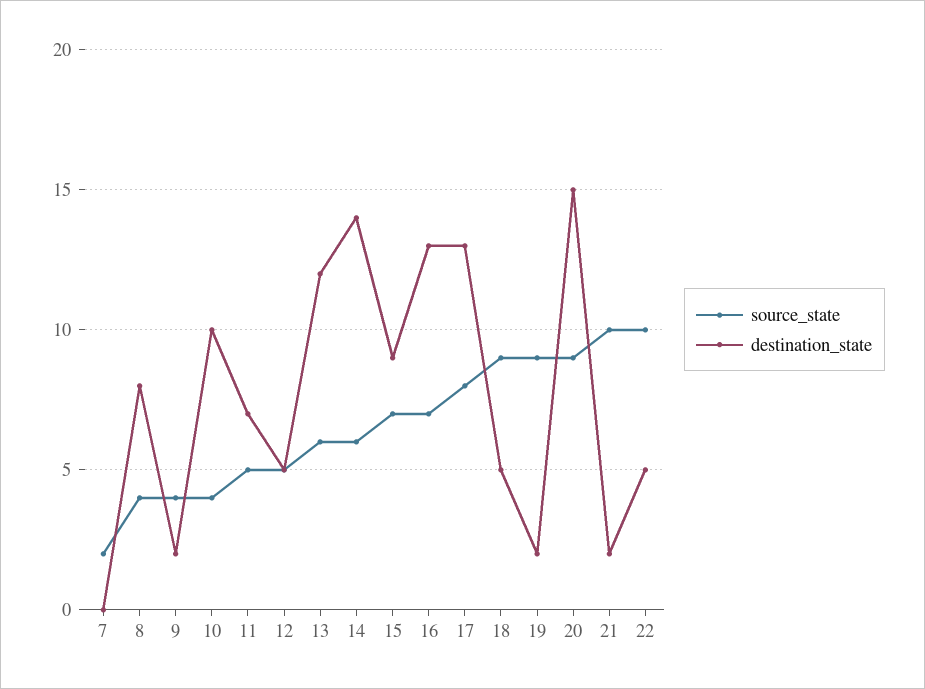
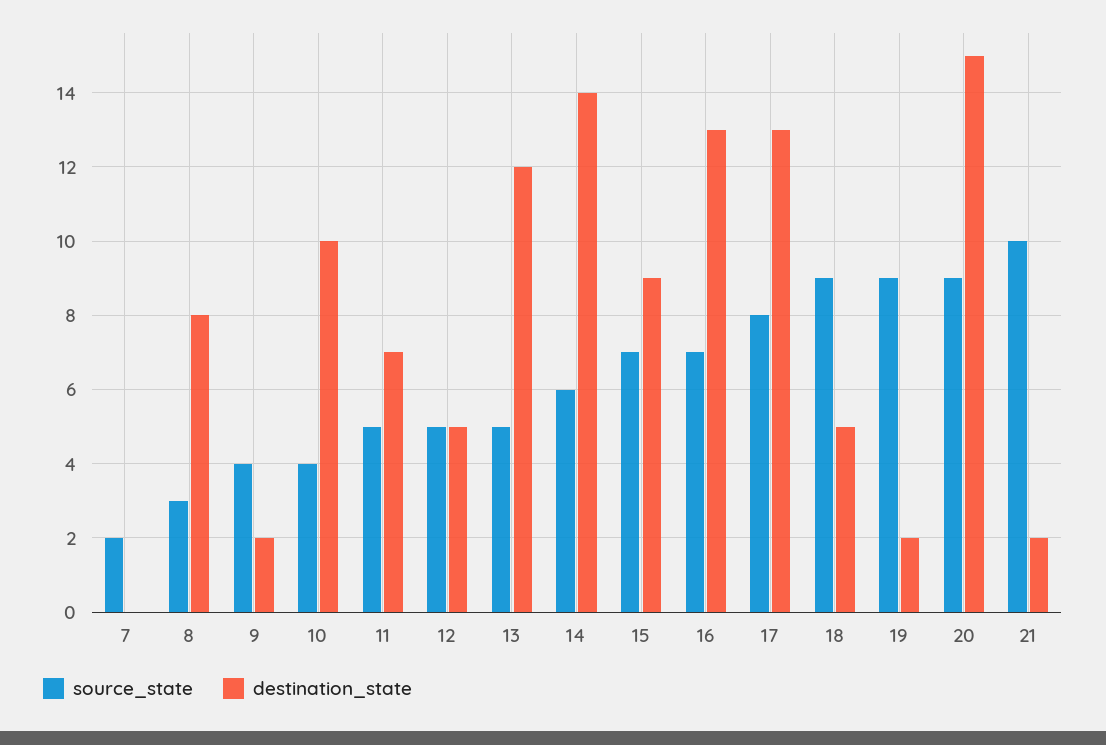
source_state, 8: 4 -> 3
source_state, 13: 6 -> 5
source_state, 22: 10 -> none
destination_state, 22: 5 -> none

